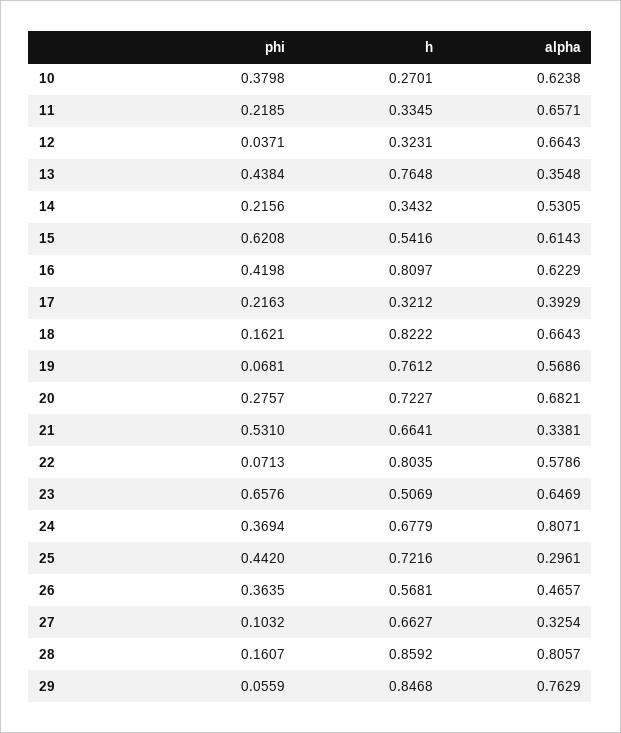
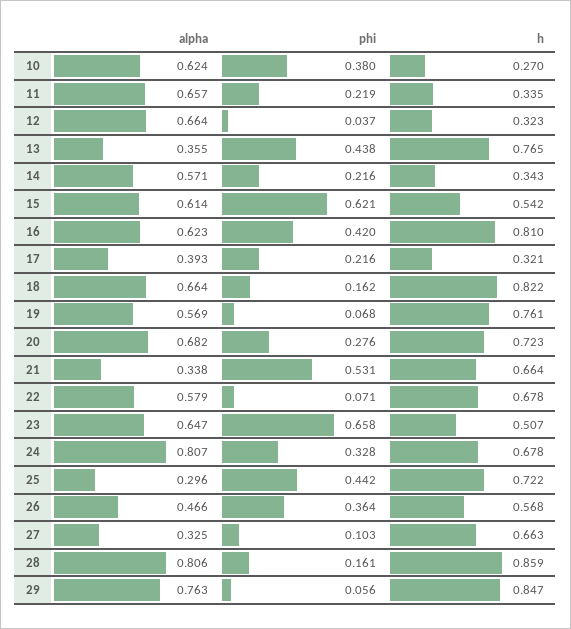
alpha, 14: 0.5305 -> 0.571
h, 22: 0.8035 -> 0.678
phi, 24: 0.3694 -> 0.328

